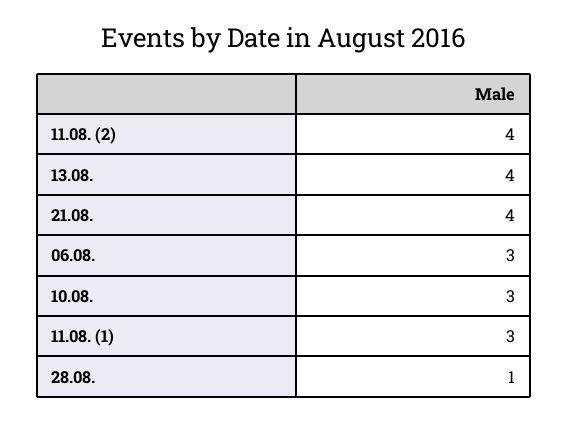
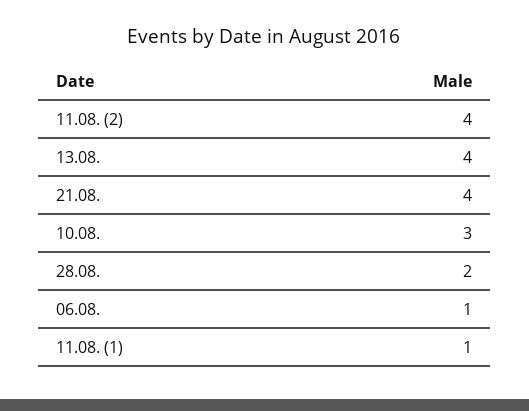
06.08.: 3 -> 1
11.08. (1): 3 -> 1
28.08.: 1 -> 2

